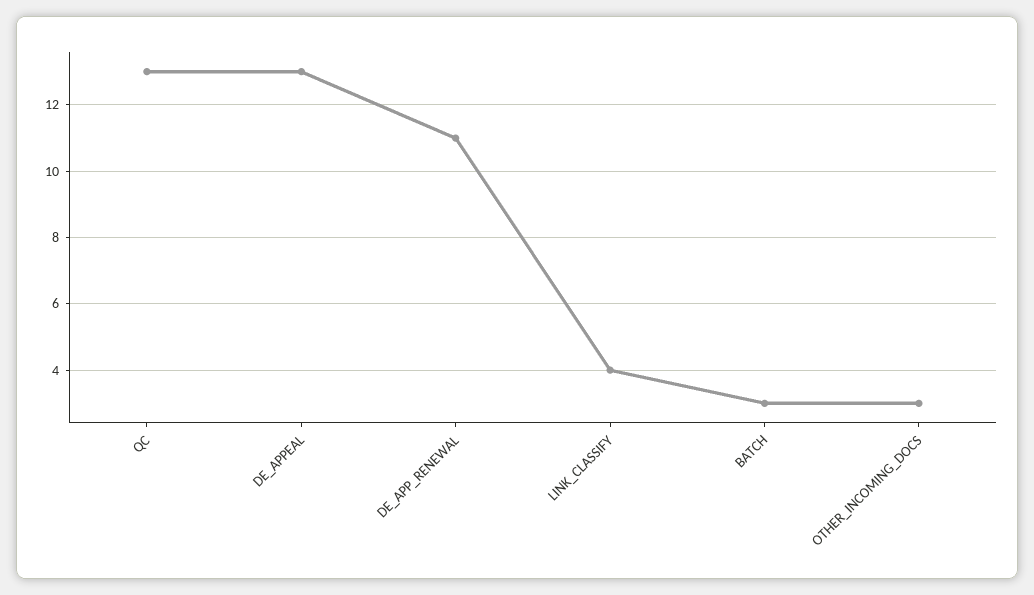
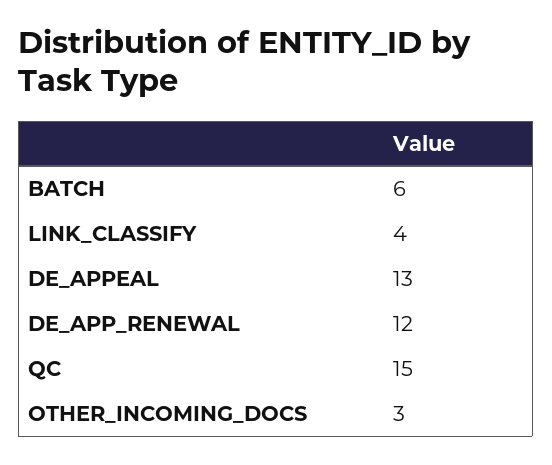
QC: 13 -> 15
DE_APP_RENEWAL: 11 -> 12
BATCH: 3 -> 6

